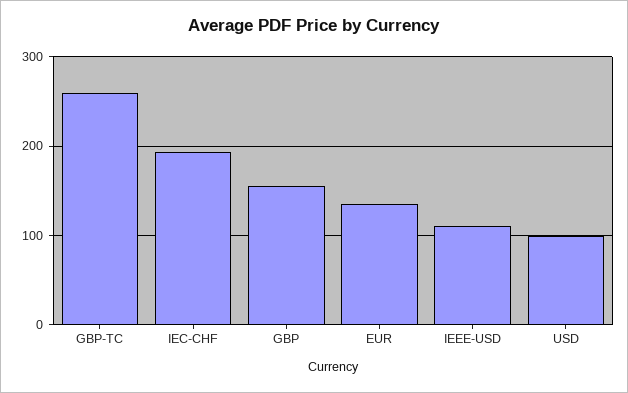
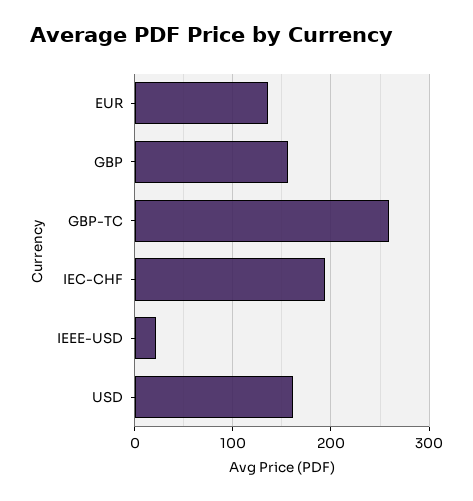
IEEE-USD: 110 -> 20
USD: 100 -> 160

